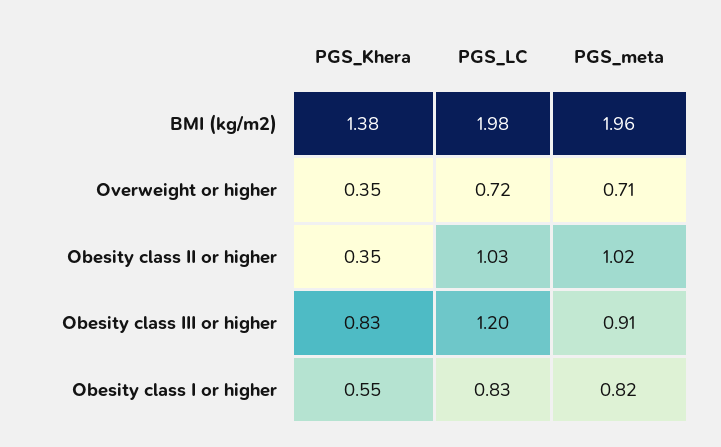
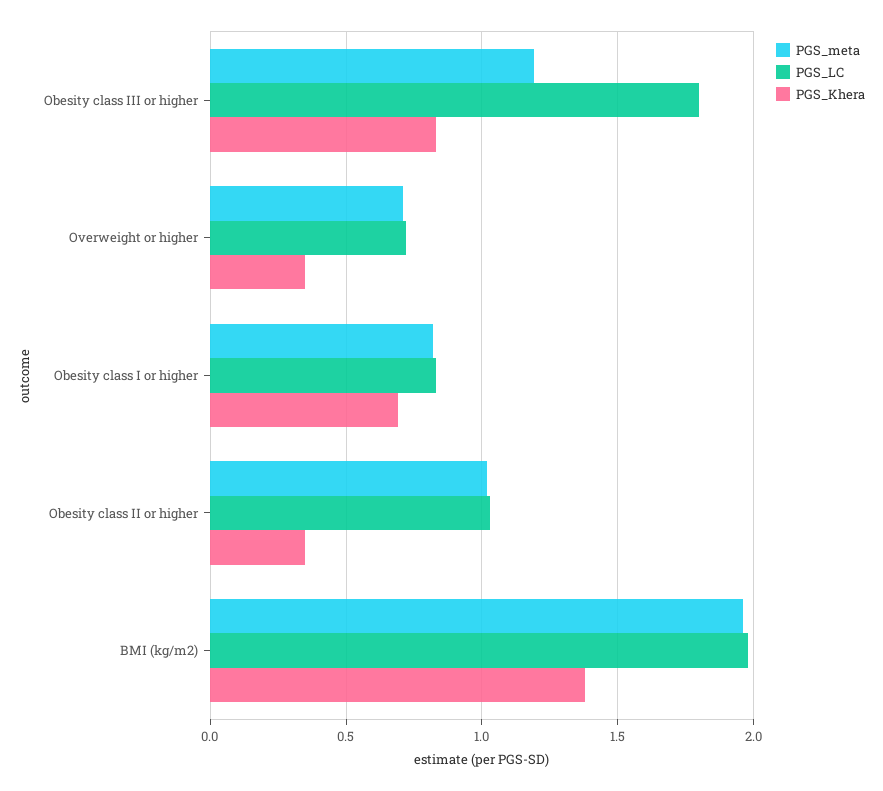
PGS_LC, Obesity class III or higher: 1.2 -> 1.8
PGS_meta, Obesity class III or higher: 0.91 -> 1.2
PGS_Khera, Obesity class I or higher: 0.55 -> 0.7

